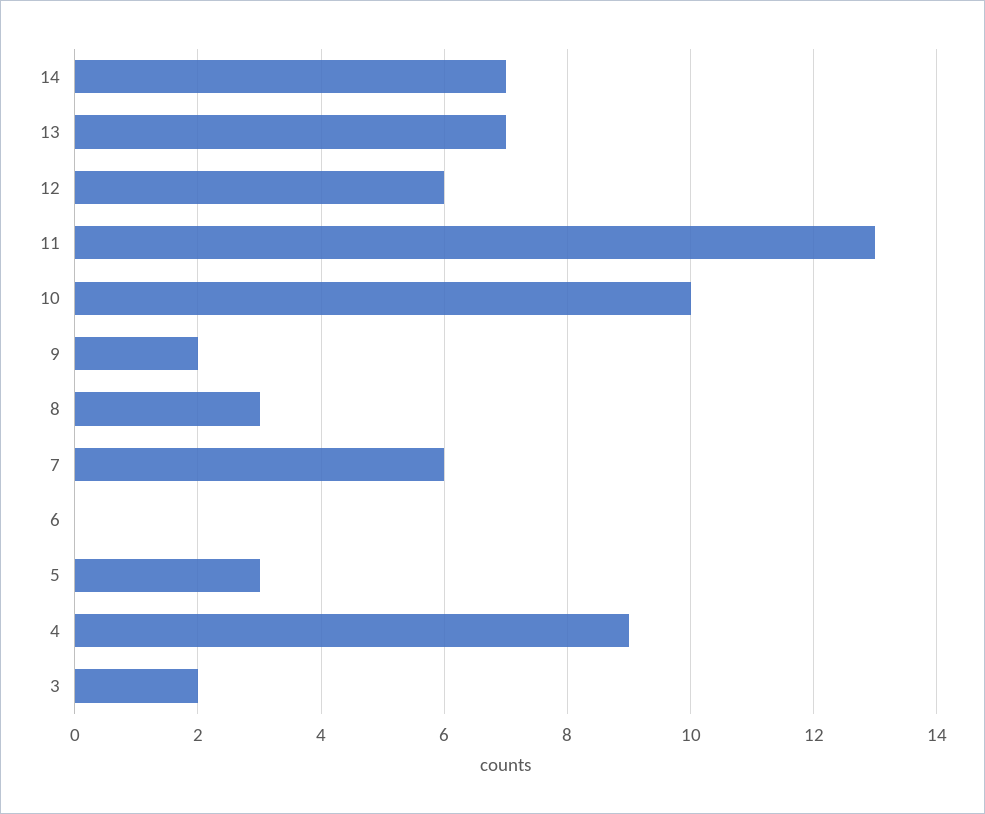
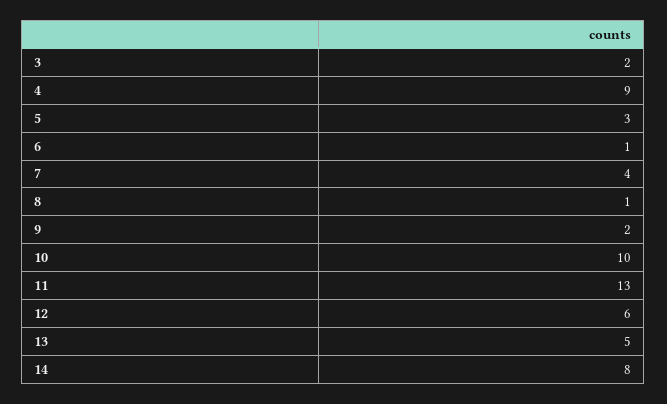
14: 7 -> 8
13: 7 -> 5
8: 3 -> 1
7: 6 -> 4
6: 0 -> 1

